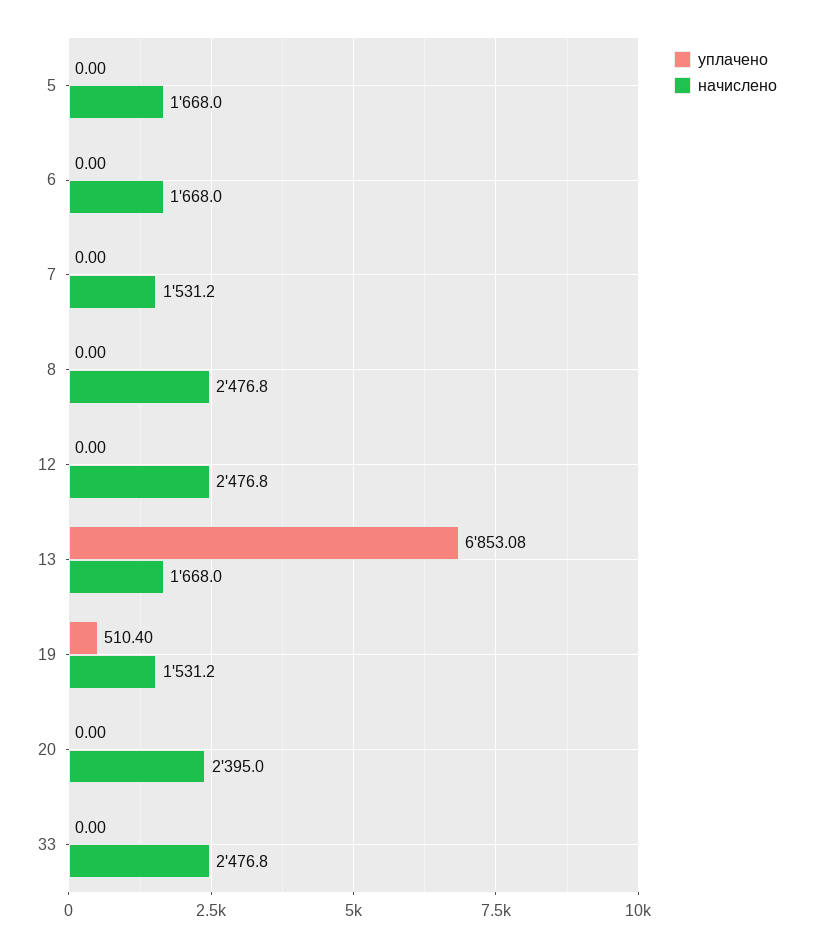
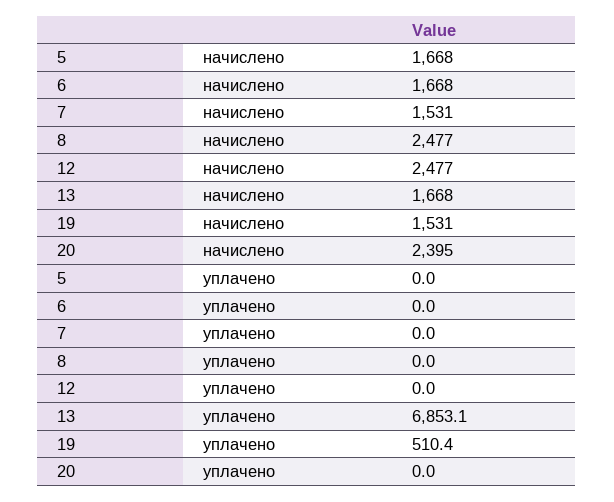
уплачено, 33: 0 -> none
начислено, 33: 2476.8 -> none

